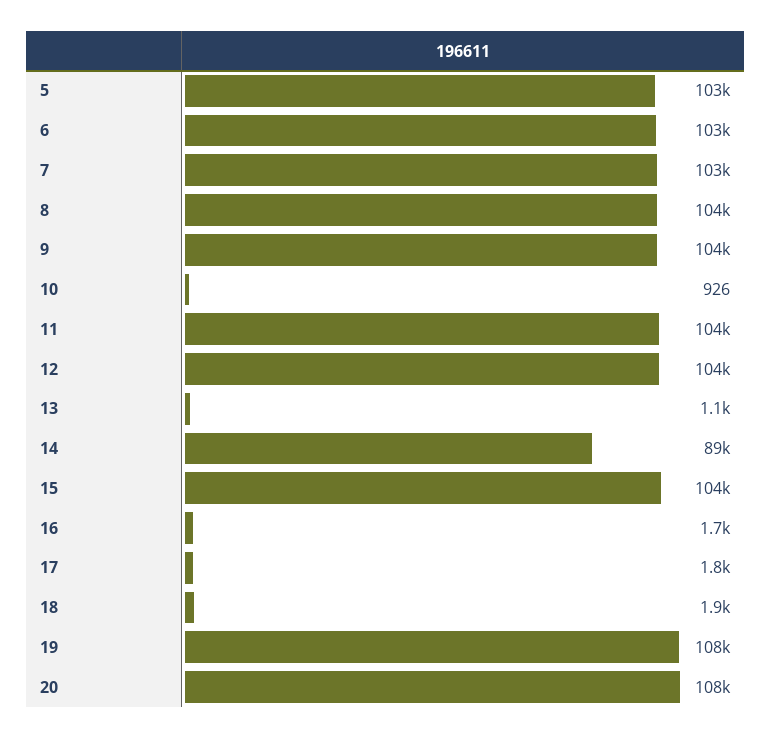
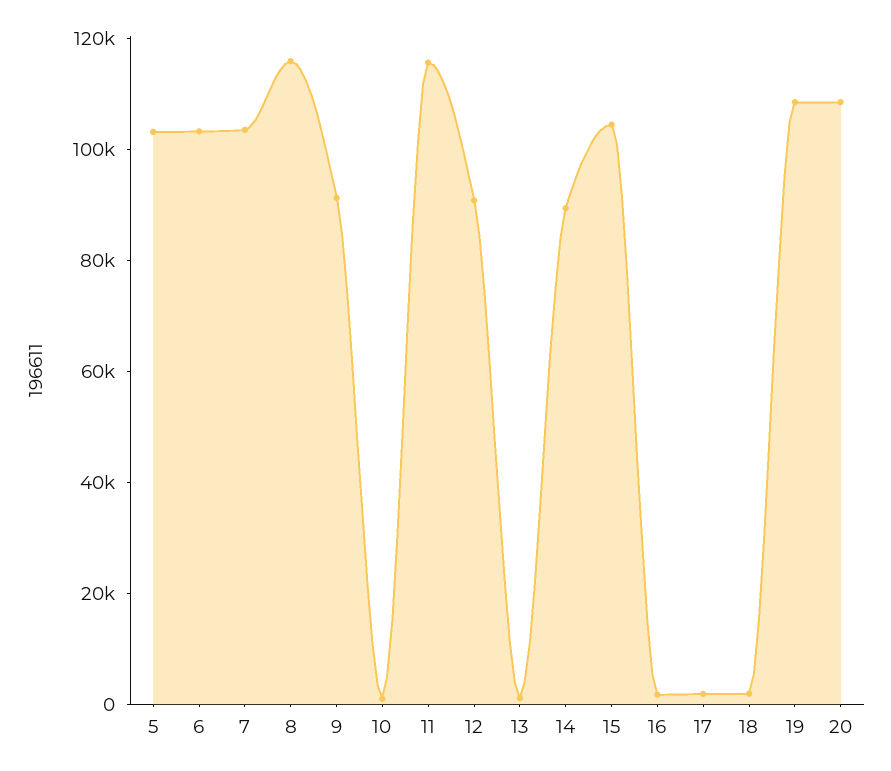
8: 104000 -> 115000
9: 104000 -> 90000
11: 104000 -> 115000
12: 104000 -> 90000

